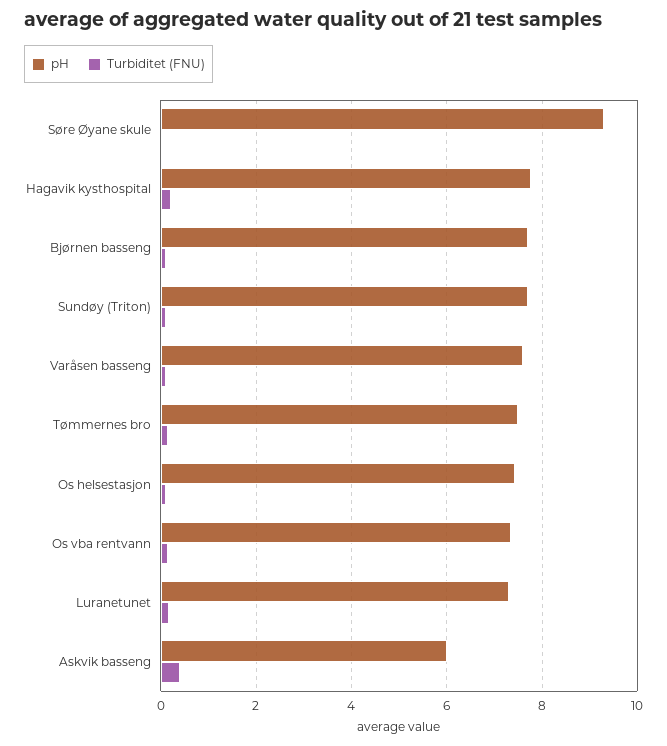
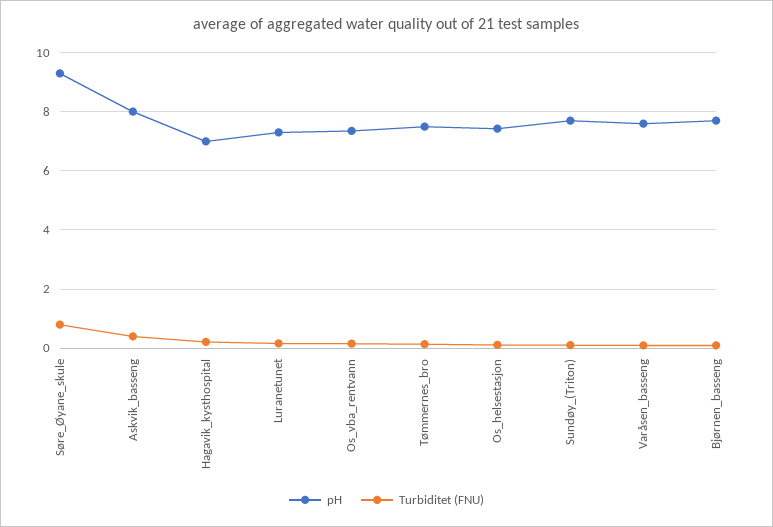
Turbiditet (FNU), Søre Øyane skule: 0 -> 0.75
pH, Hagavik kysthospital: 7.8 -> 7
pH, Askvik basseng: 6 -> 8

